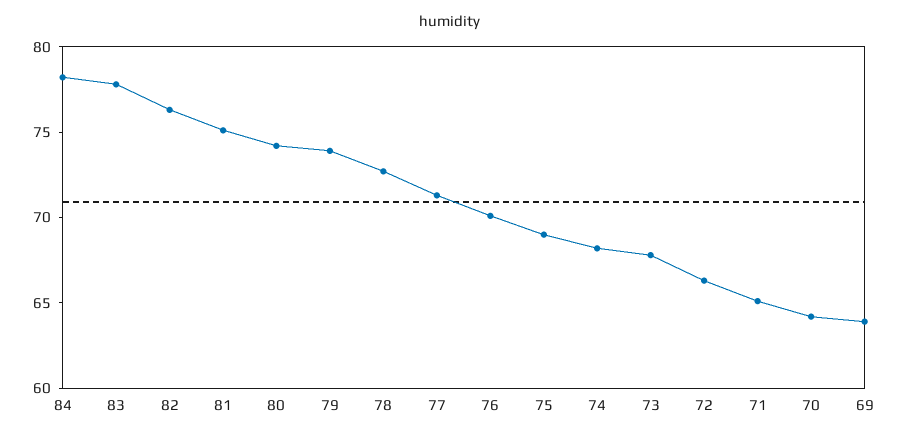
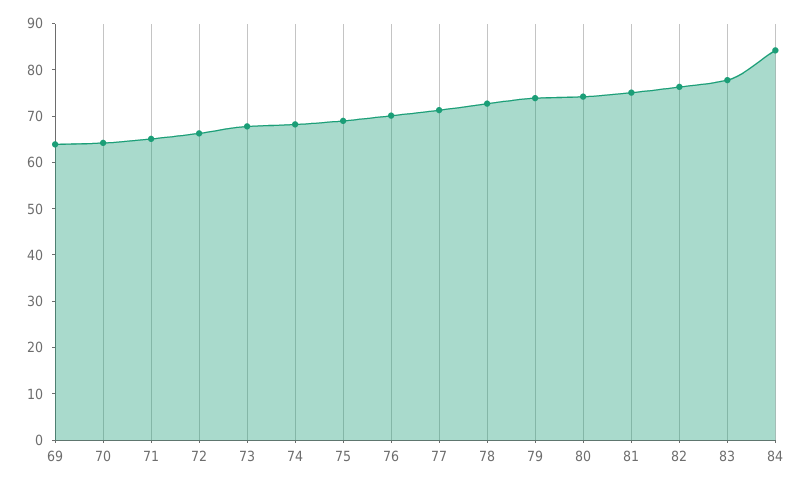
84: 78 -> 84

